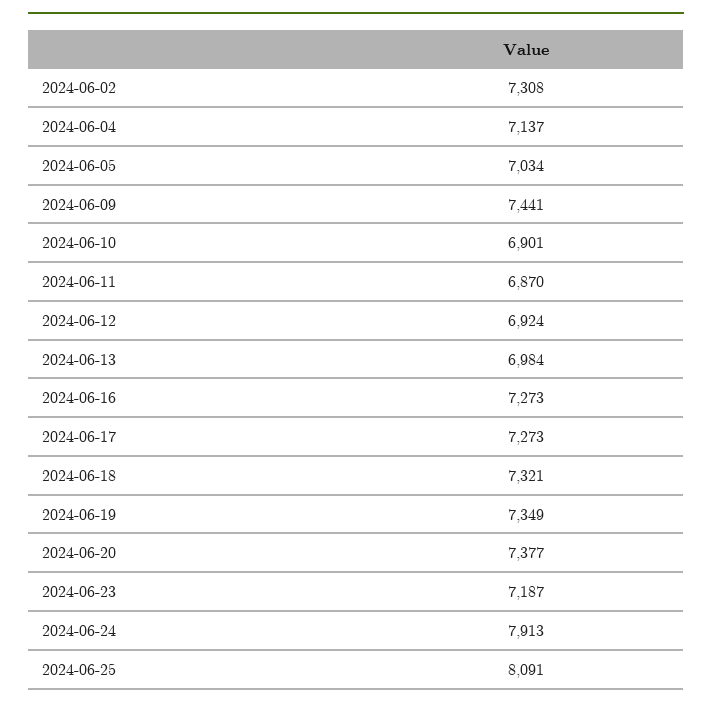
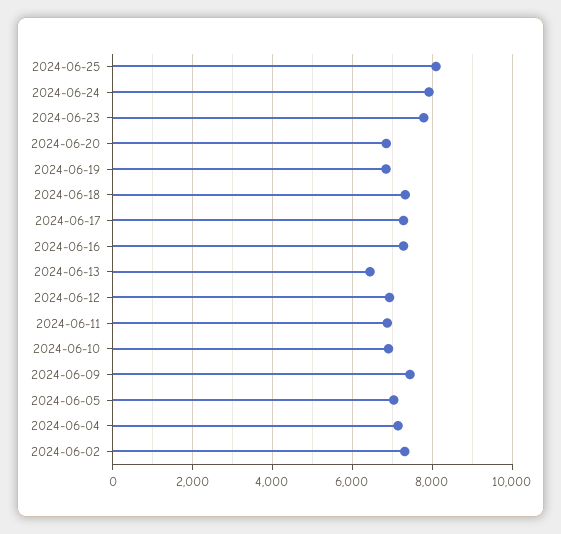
2024-06-13: 6984 -> 6400
2024-06-19: 7349 -> 6800
2024-06-20: 7377 -> 6800
2024-06-23: 7187 -> 7800

